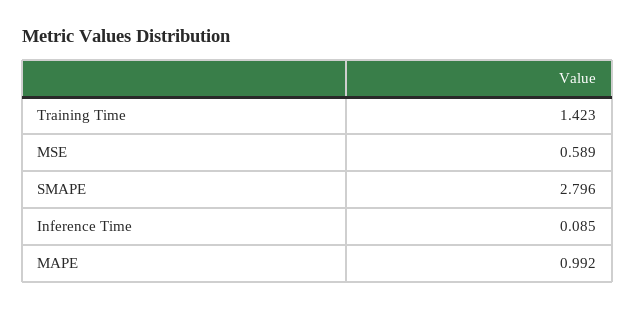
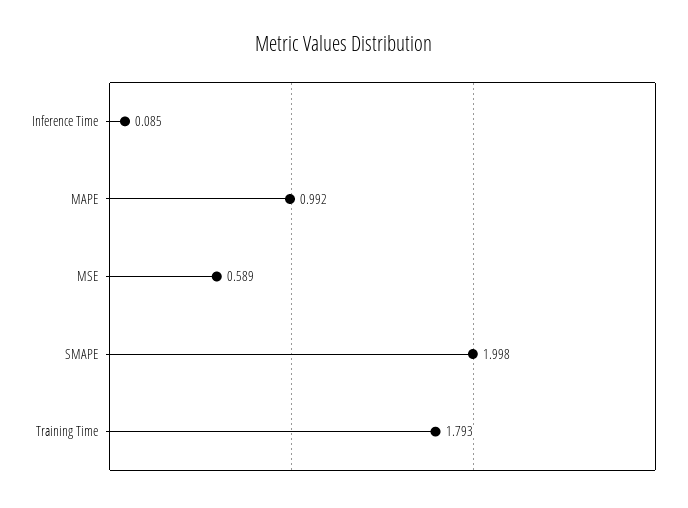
Training Time: 1.423 -> 1.793
SMAPE: 2.796 -> 1.998

